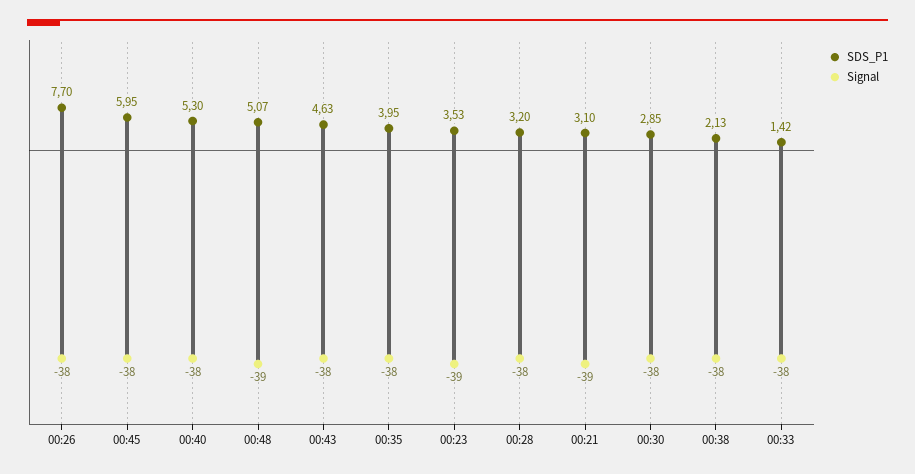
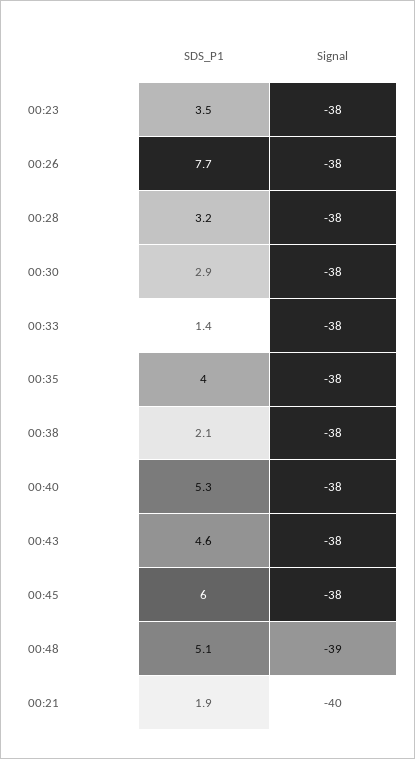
Signal, 00:23: -39 -> -38
SDS_P1, 00:21: 3.1 -> 1.9
Signal, 00:21: -39 -> -40

